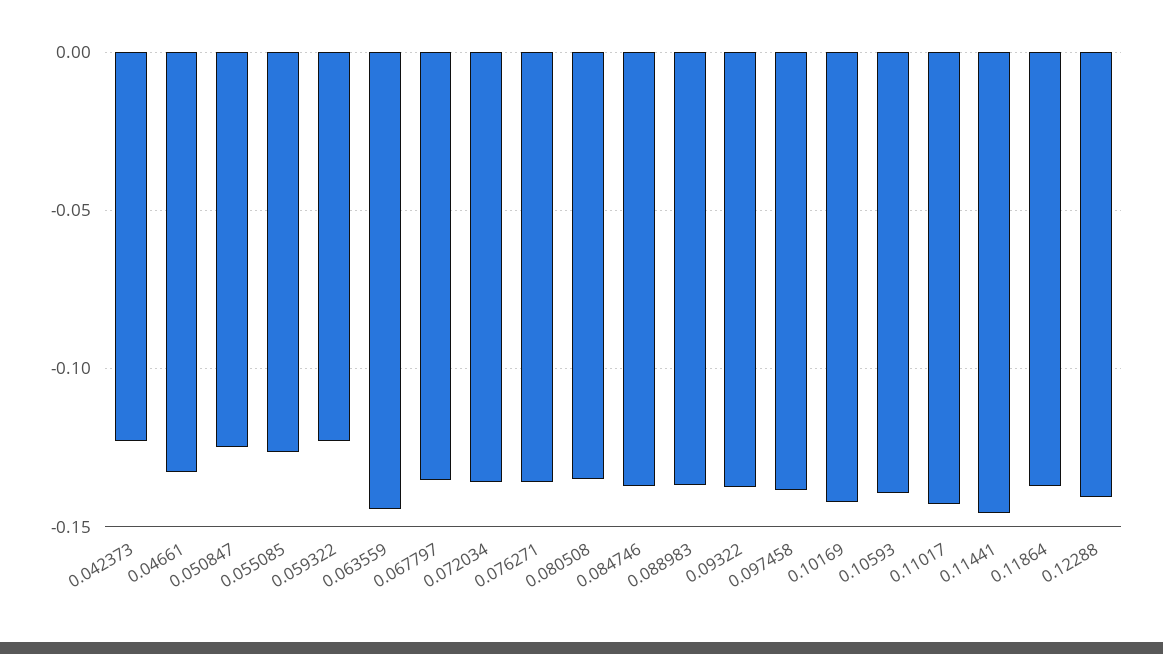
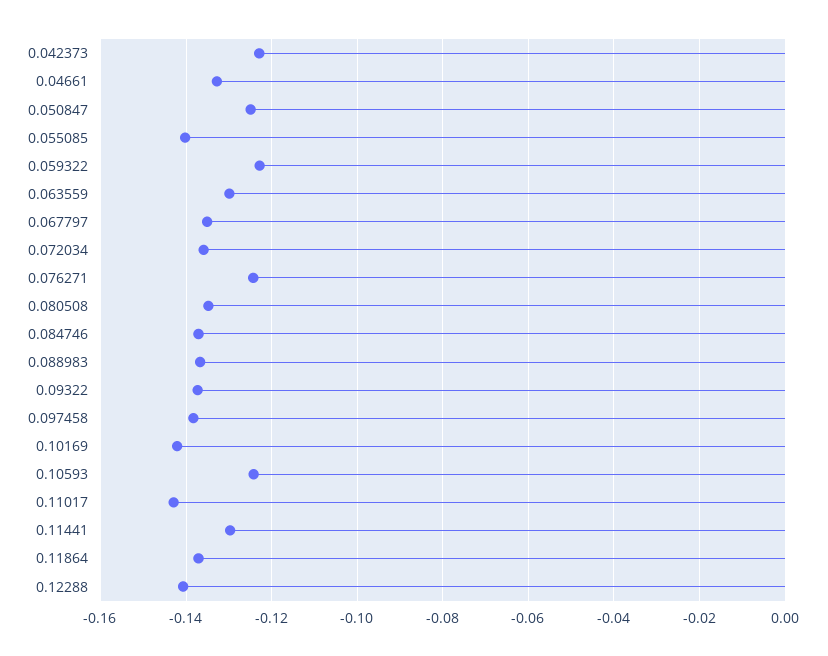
0.055085: -0.125 -> -0.14
0.063559: -0.145 -> -0.13
0.076271: -0.135 -> -0.124
0.10593: -0.14 -> -0.124
0.11441: -0.145 -> -0.13

